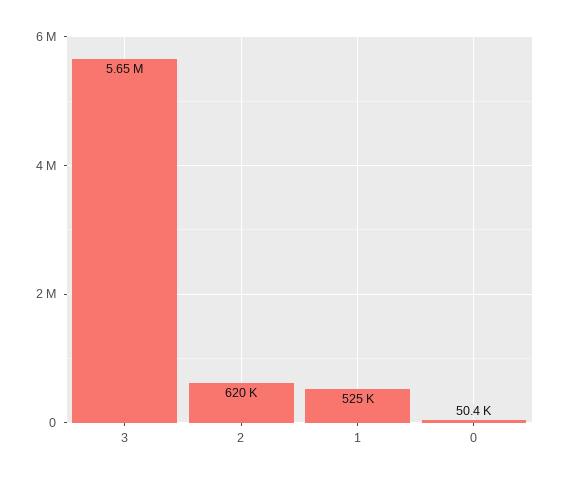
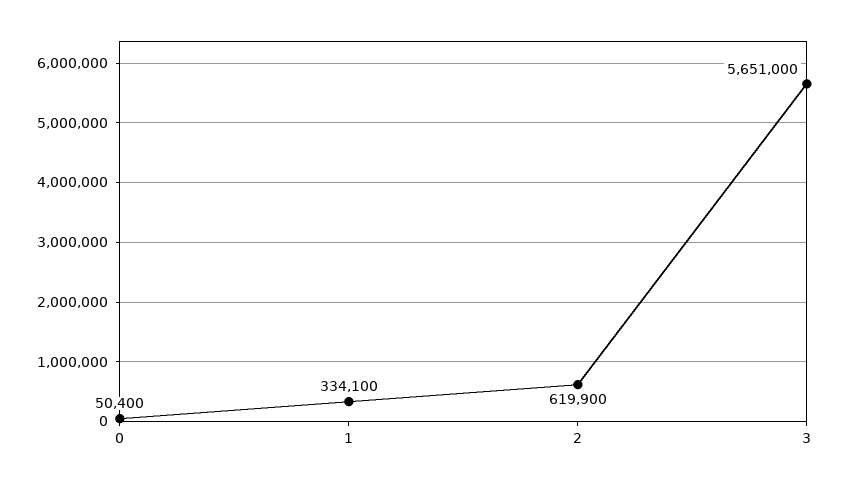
1: 525000 -> 334100

